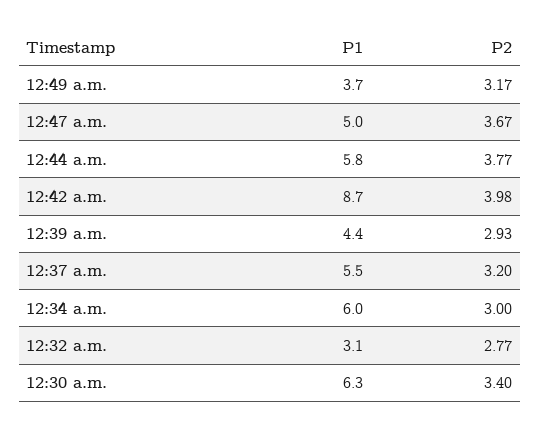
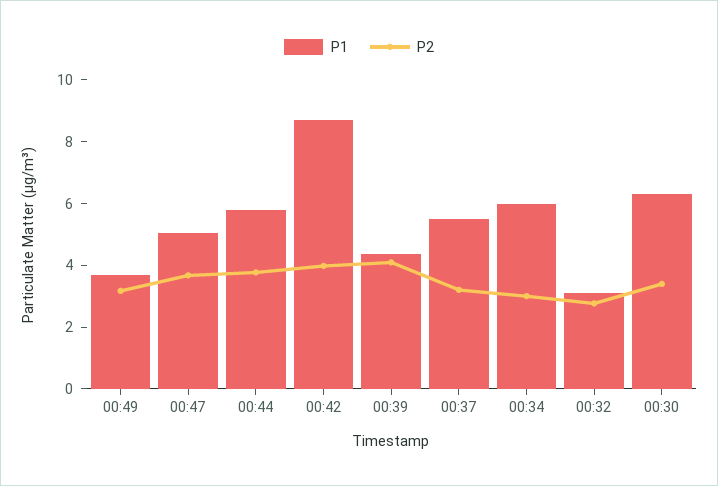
P2, 12:39 a.m.: 2.93 -> 4

